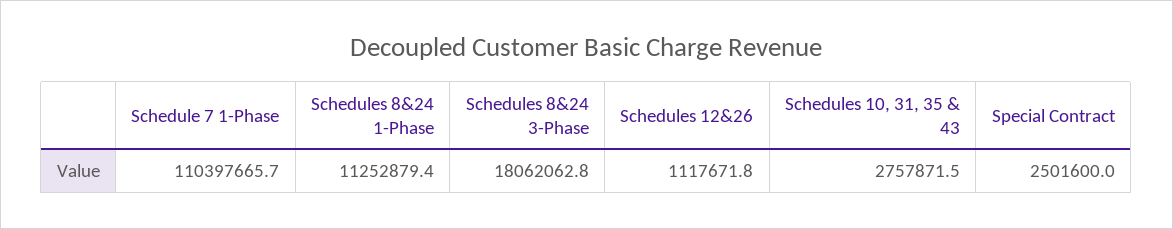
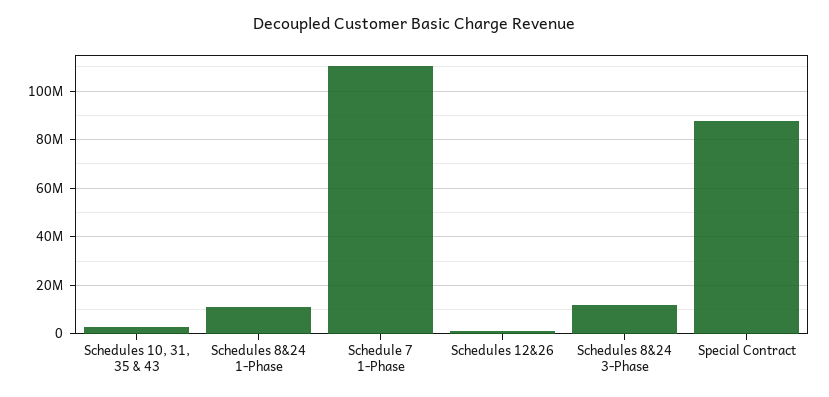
Schedules 8&24 3-Phase: 18062062.8 -> 12500000
Special Contract: 2501600 -> 87500000

